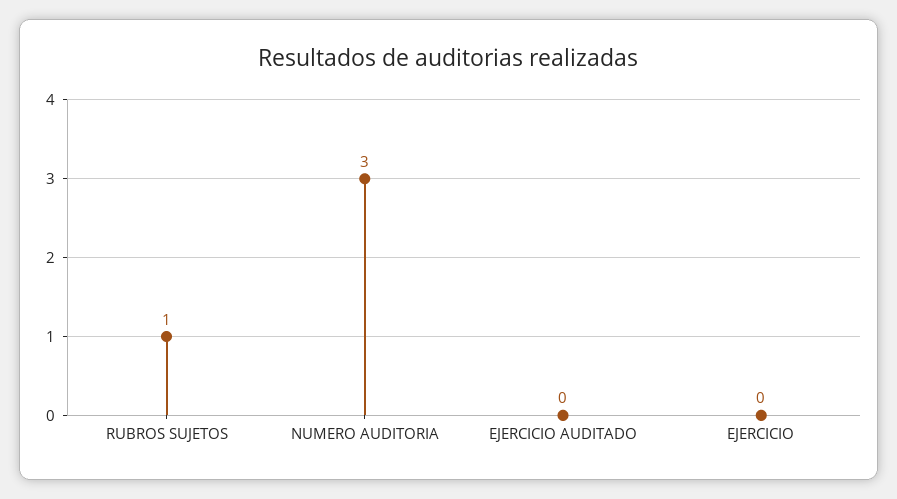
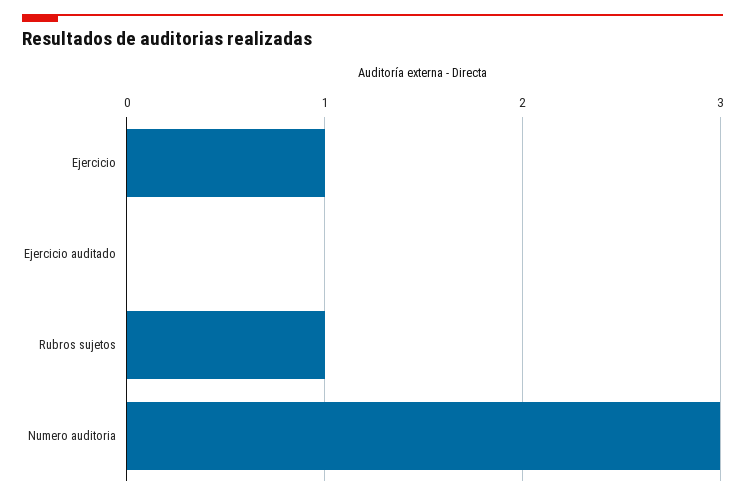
EJERCICIO: 0 -> 1

